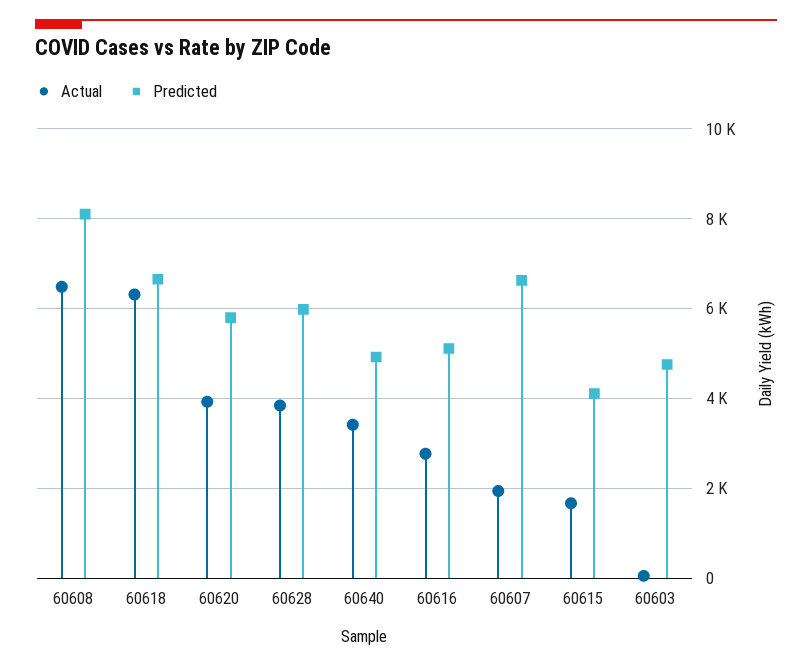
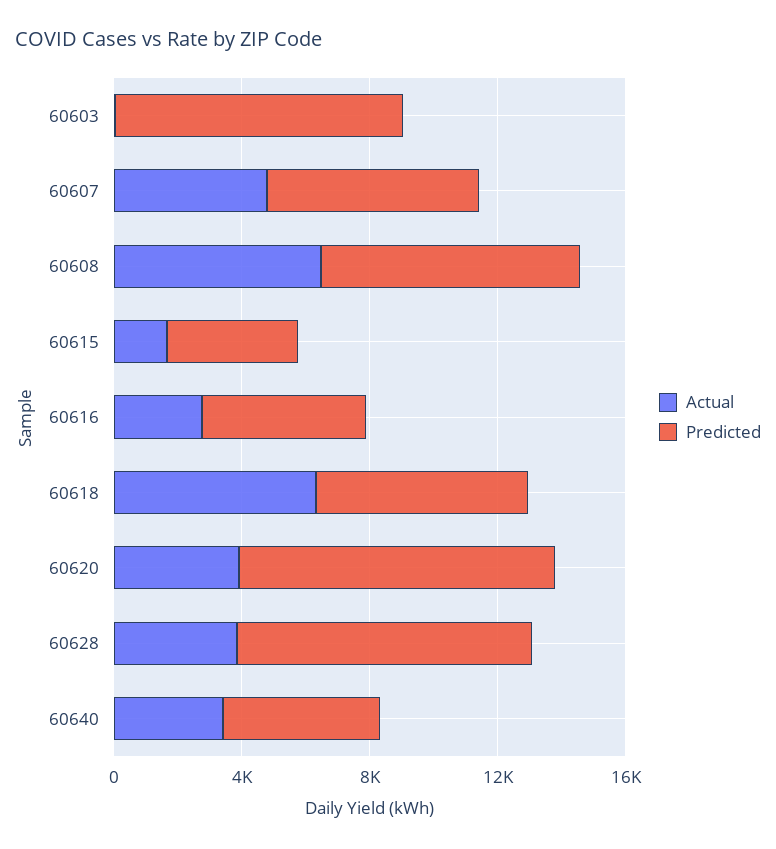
Predicted, 60620: 5800 -> 10000
Predicted, 60628: 6000 -> 9000
Actual, 60607: 2000 -> 5000
Predicted, 60603: 4800 -> 9000

